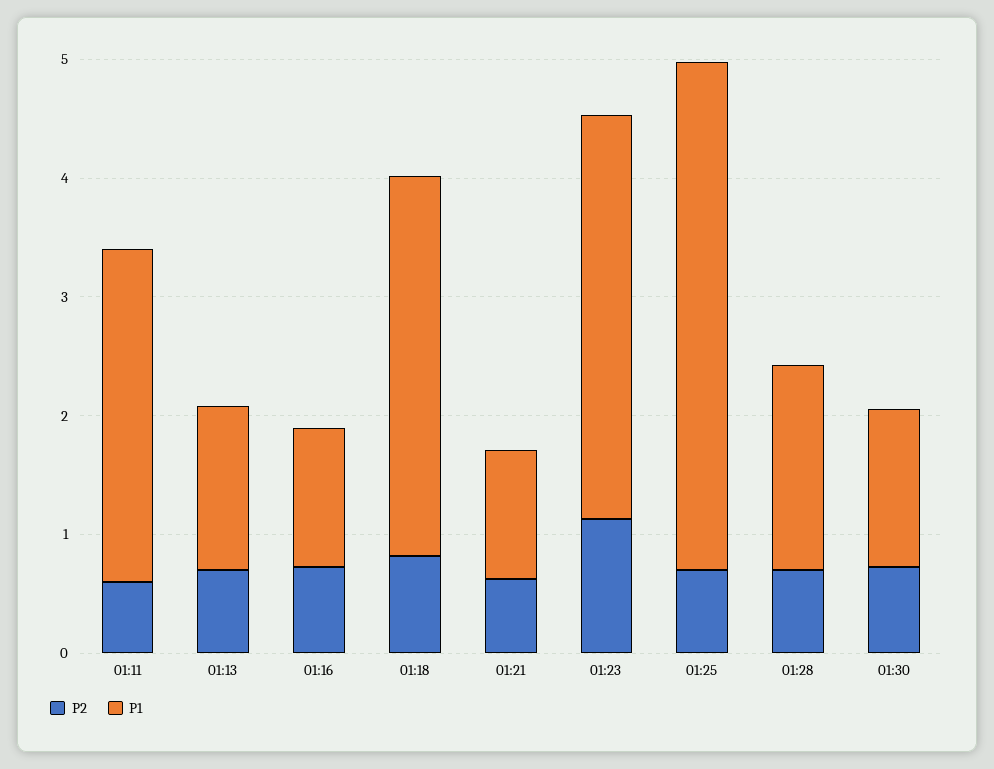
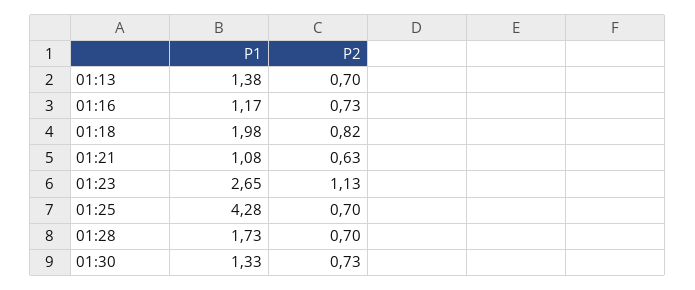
P2, 01:11: 0.6 -> none
P1, 01:11: 2.8 -> none
P1, 01:18: 3.2 -> 1.98
P1, 01:23: 3.4 -> 2.65

